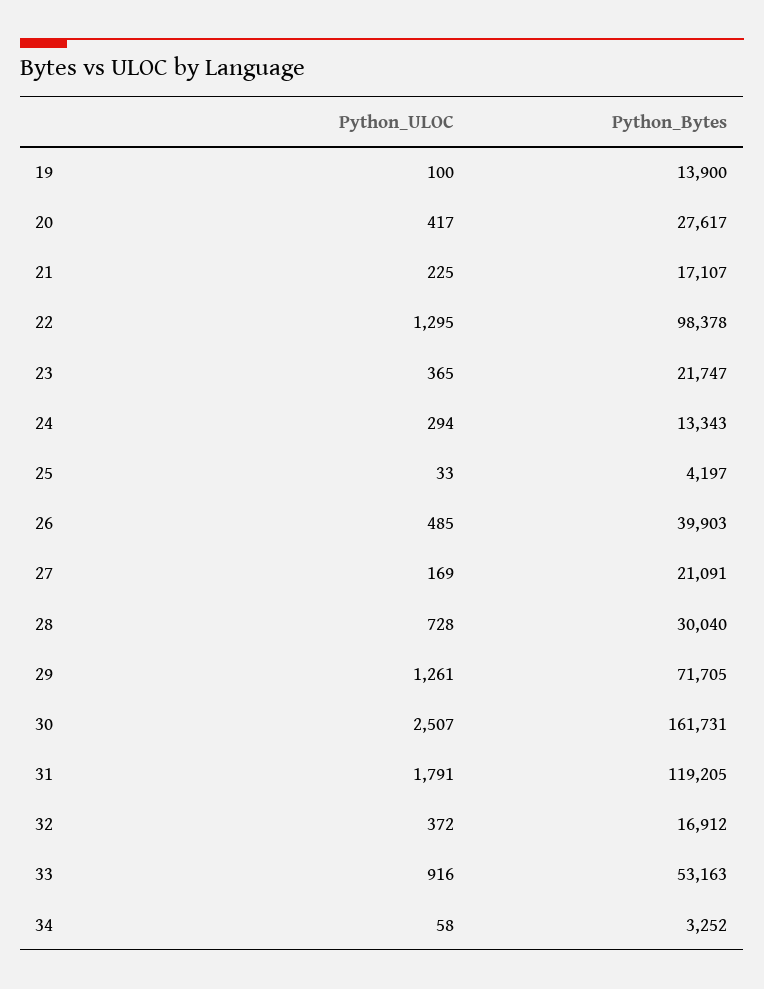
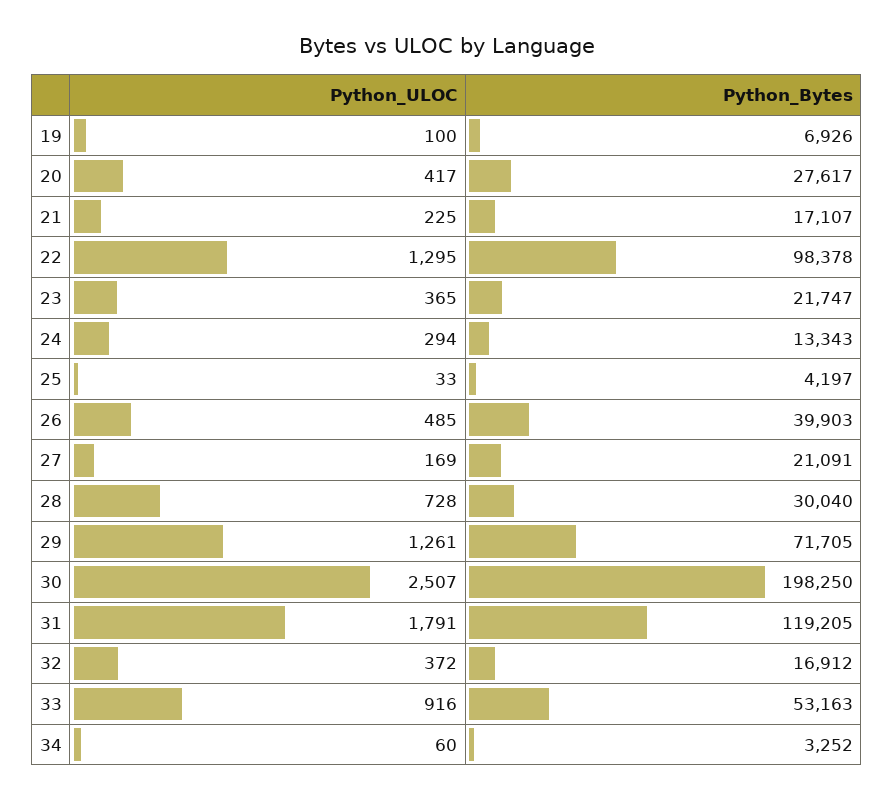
Python_Bytes, 19: 13900 -> 6926
Python_Bytes, 30: 161731 -> 198250
Python_ULOC, 34: 58 -> 60

